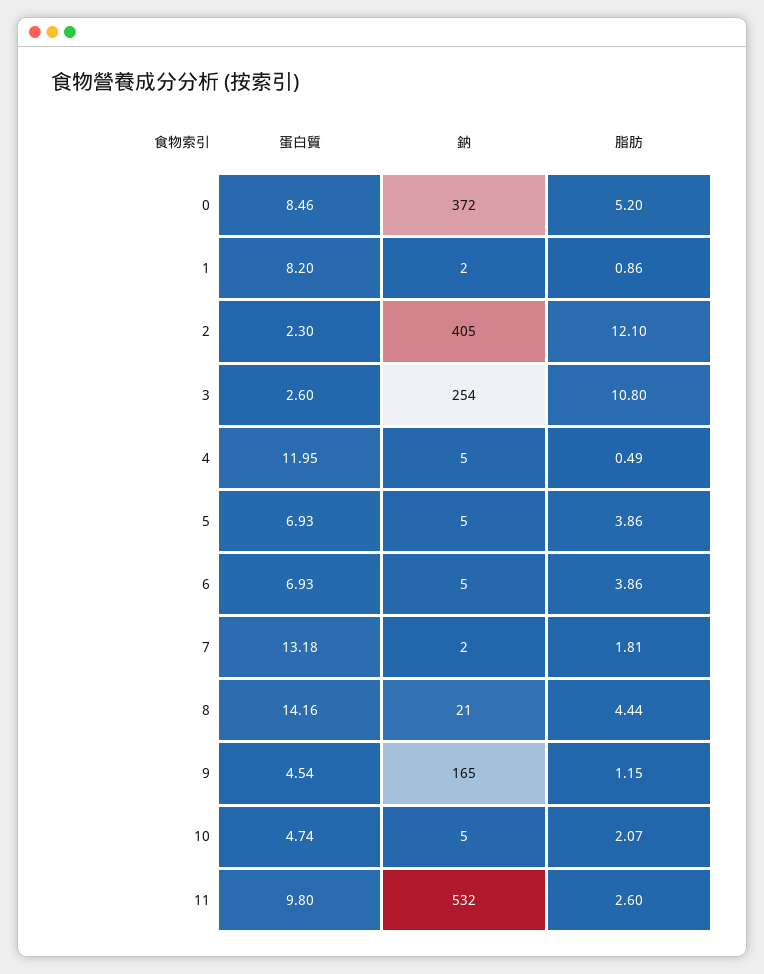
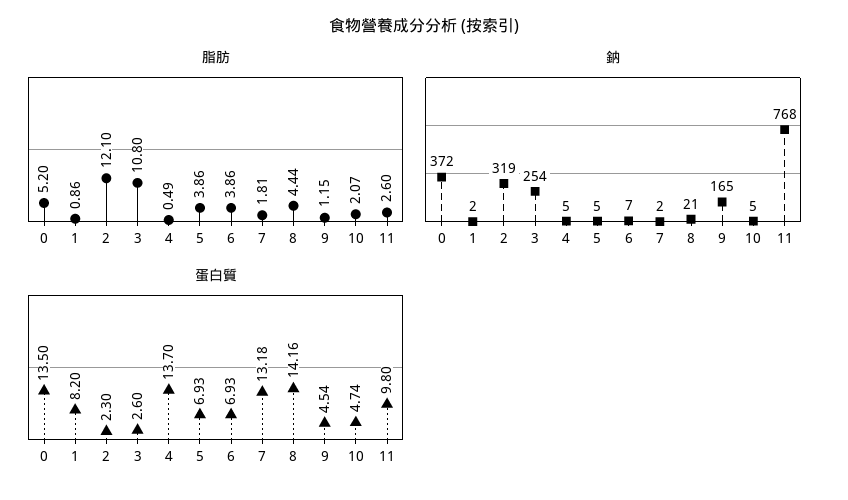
蛋白質, 0: 8.46 -> 13.5
鈉, 2: 405 -> 319
蛋白質, 4: 11.95 -> 13.7
鈉, 6: 5 -> 7
鈉, 11: 532 -> 768

